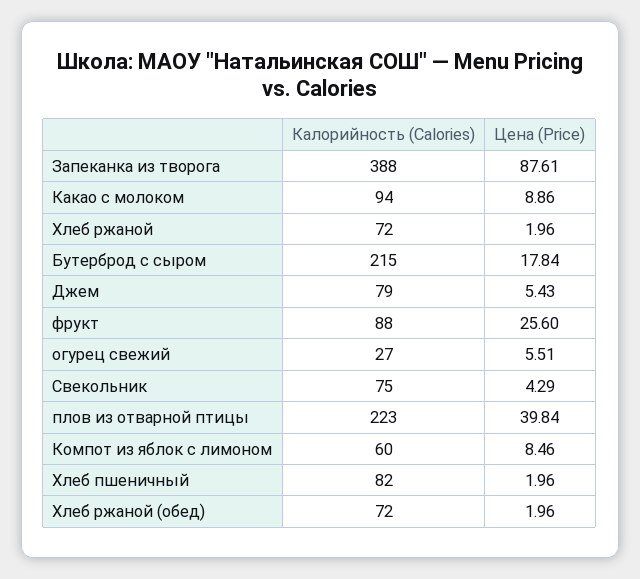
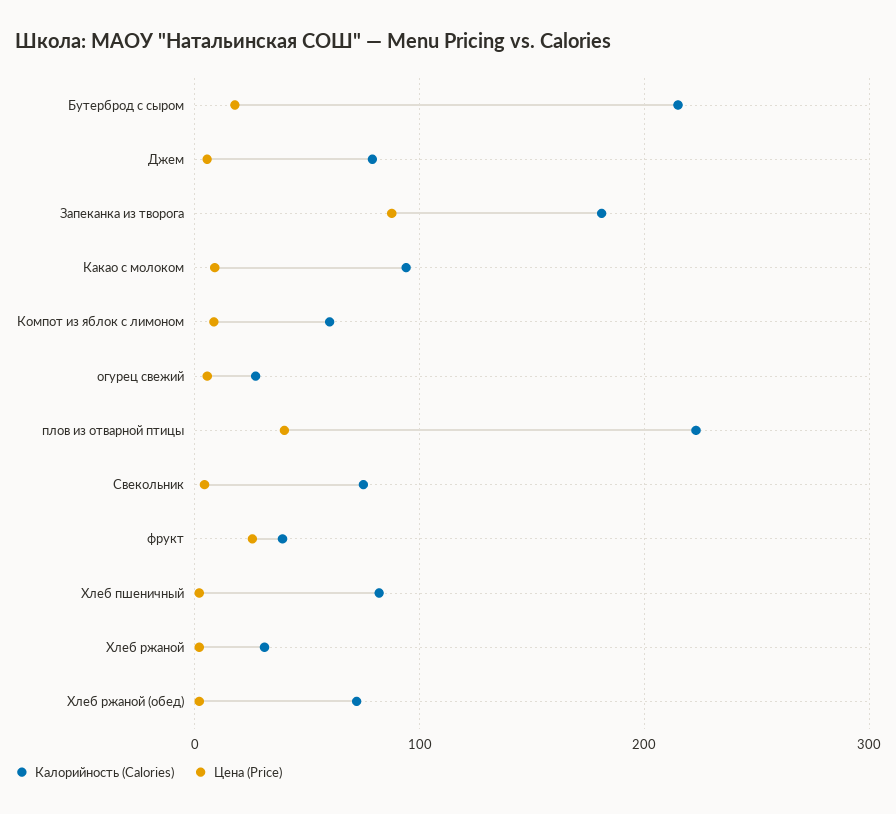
Калорийность (Calories), Запеканка из творога: 388 -> 180
Калорийность (Calories), Хлеб ржаной: 72 -> 30
Калорийность (Calories), фрукт: 88 -> 40

